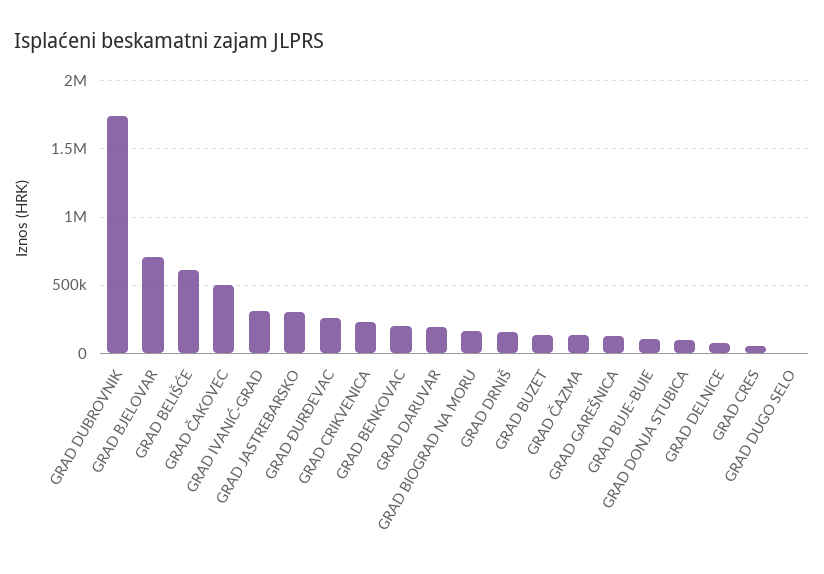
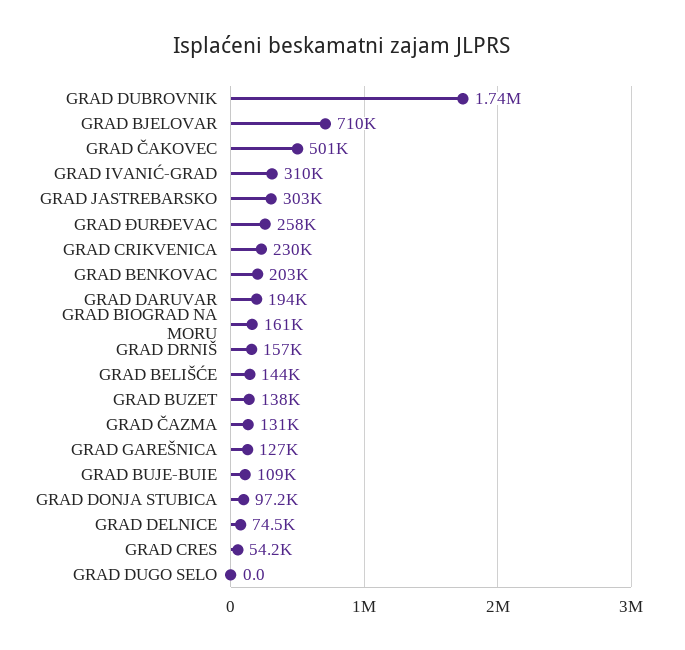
GRAD BELIŠĆE: 600000 -> 144000

